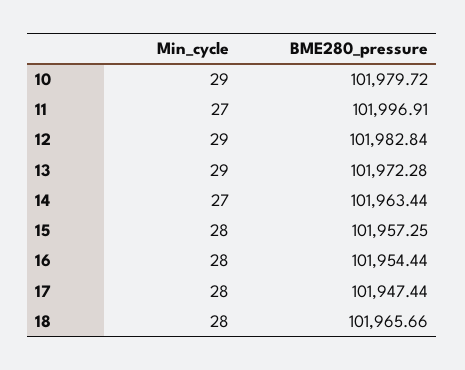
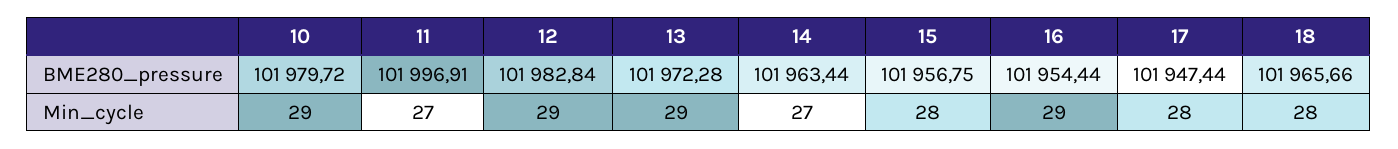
BME280_pressure, 15: 101957.25 -> 101956.75
Min_cycle, 16: 28 -> 29

